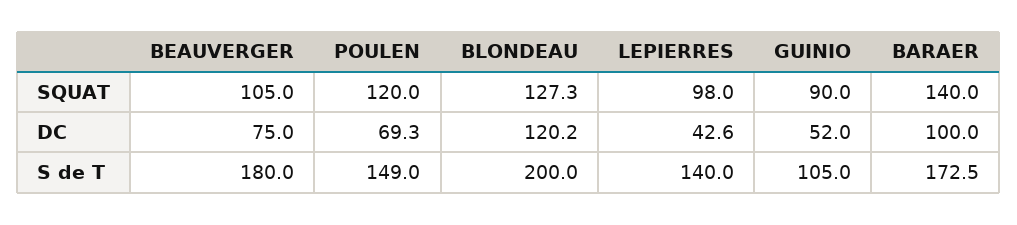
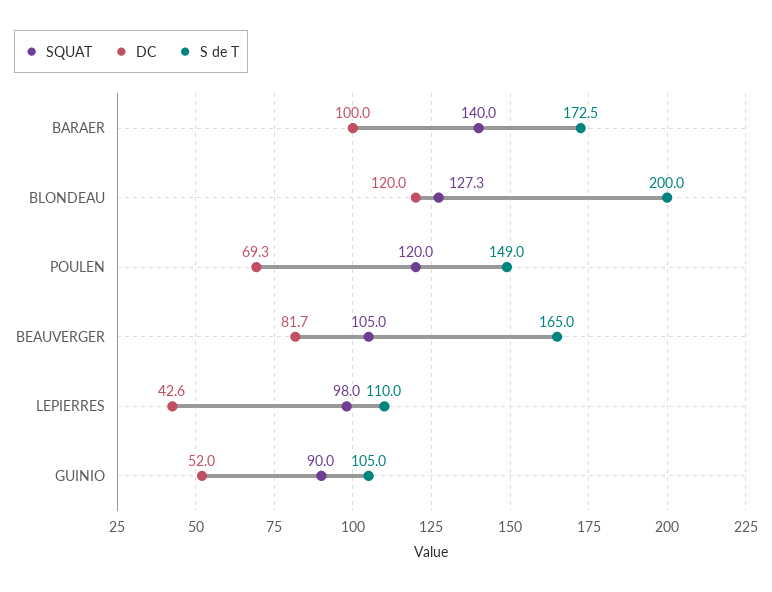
DC, BEAUVERGER: 75 -> 81.7
DC, BLONDEAU: 120.2 -> 120
S de T, BEAUVERGER: 180 -> 165
S de T, LEPIERRES: 140 -> 110

